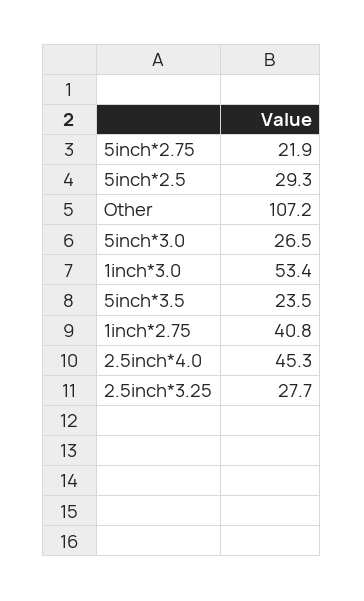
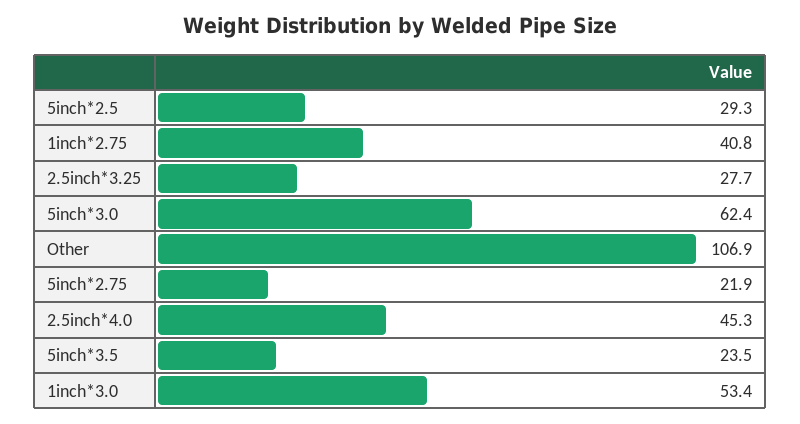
Other: 107.2 -> 106.9
5inch*3.0: 26.5 -> 62.4

